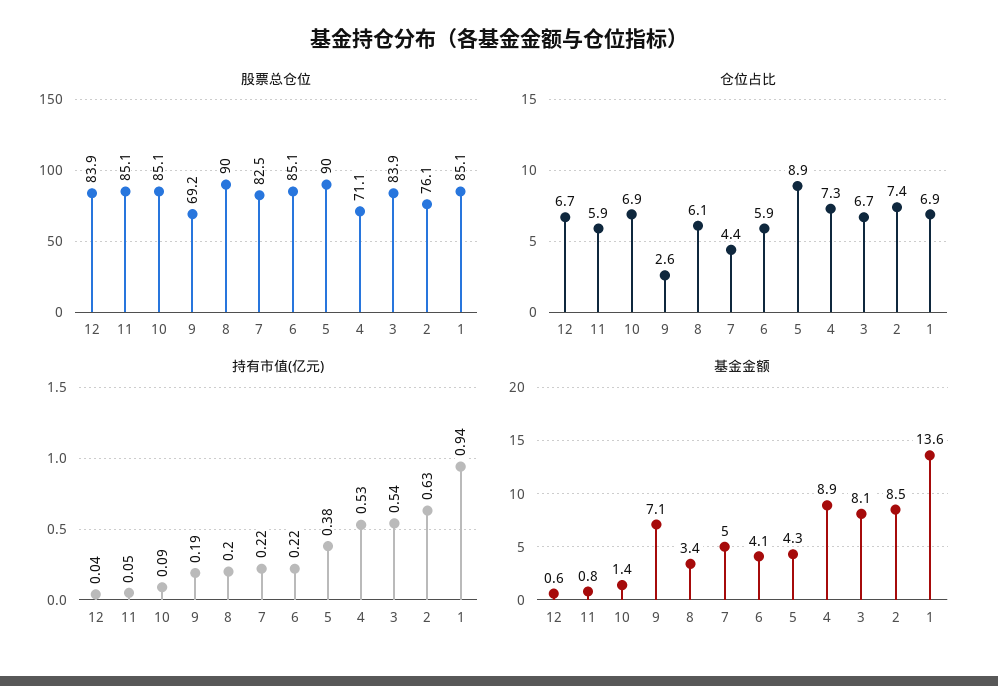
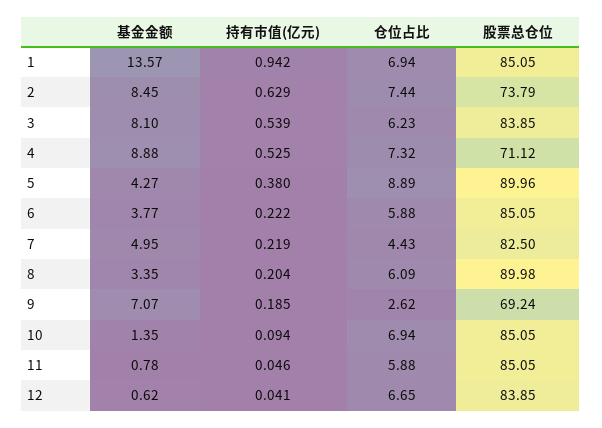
股票总仓位, 2: 76.1 -> 73.79
仓位占比, 3: 6.7 -> 6.23
基金金额, 6: 4.1 -> 3.77

